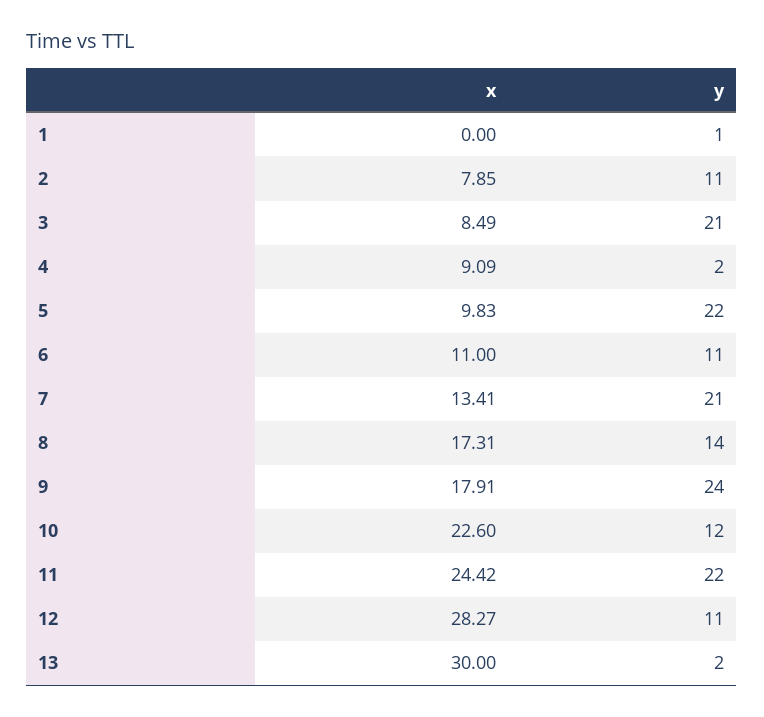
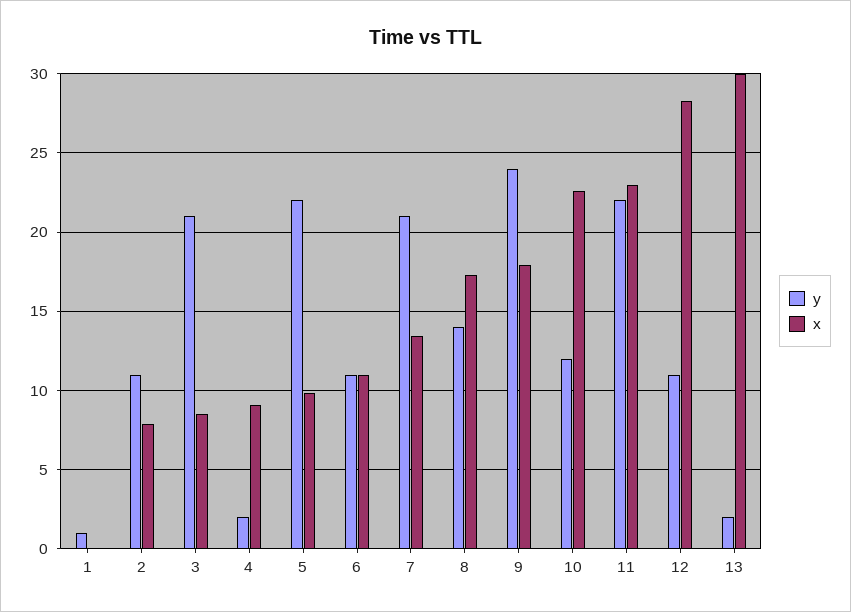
x, 11: 24.42 -> 23

